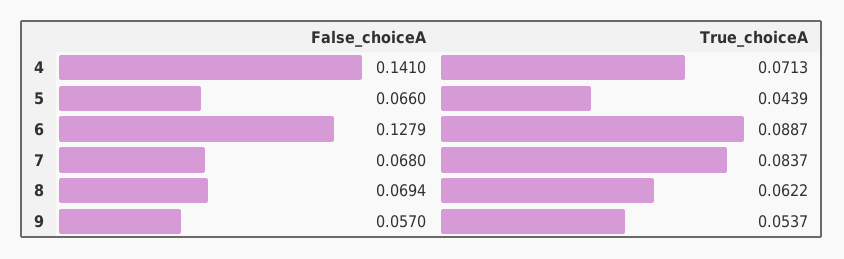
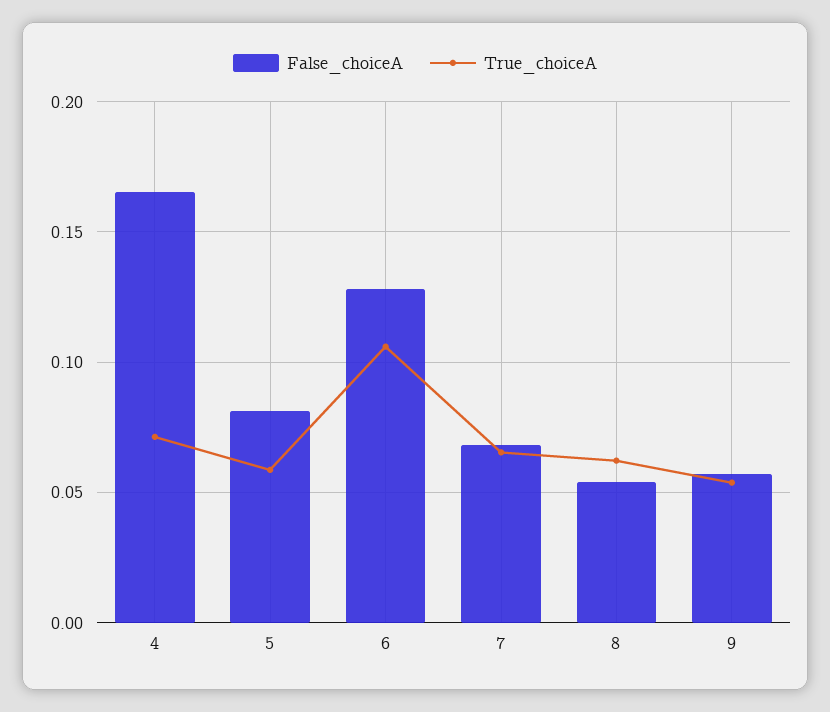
False_choiceA, 4: 0.141 -> 0.165
False_choiceA, 5: 0.066 -> 0.08
True_choiceA, 5: 0.0439 -> 0.06
True_choiceA, 6: 0.0887 -> 0.105
True_choiceA, 7: 0.0837 -> 0.065
False_choiceA, 8: 0.0694 -> 0.055

